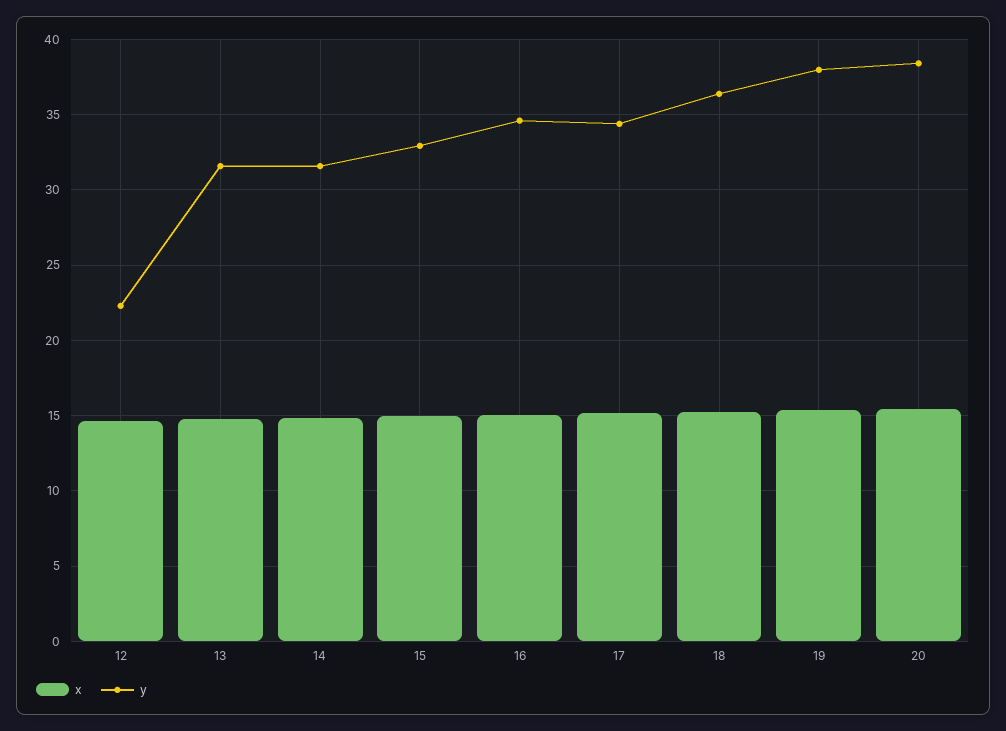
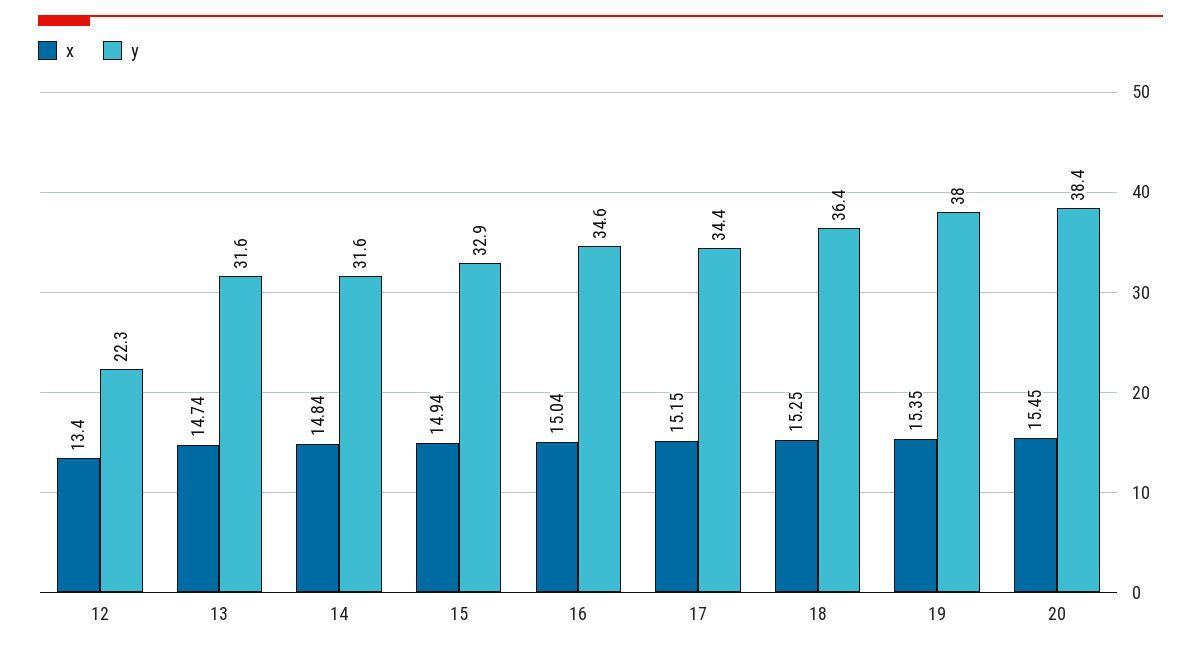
x, 12: 14.5 -> 13.4

